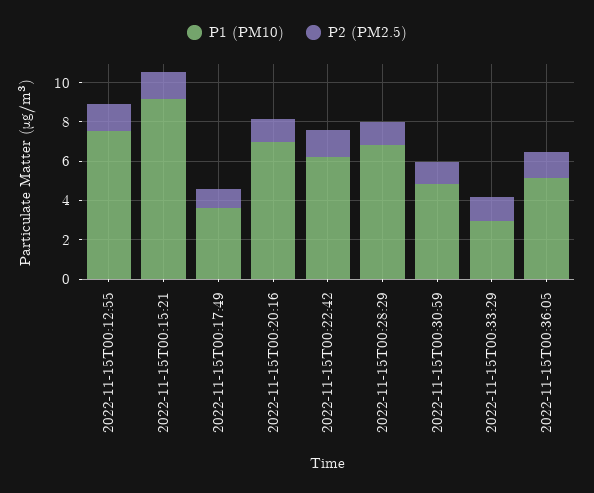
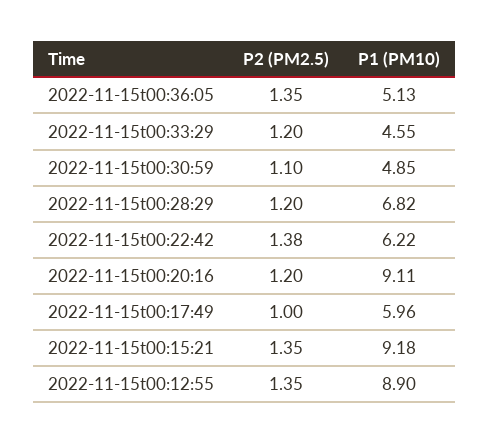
P1 (PM10), 2022-11-15T00:12:55: 7.5 -> 8.9
P1 (PM10), 2022-11-15T00:17:49: 3.5 -> 5.96
P1 (PM10), 2022-11-15T00:20:16: 7 -> 9.11
P1 (PM10), 2022-11-15T00:33:29: 3 -> 4.55

